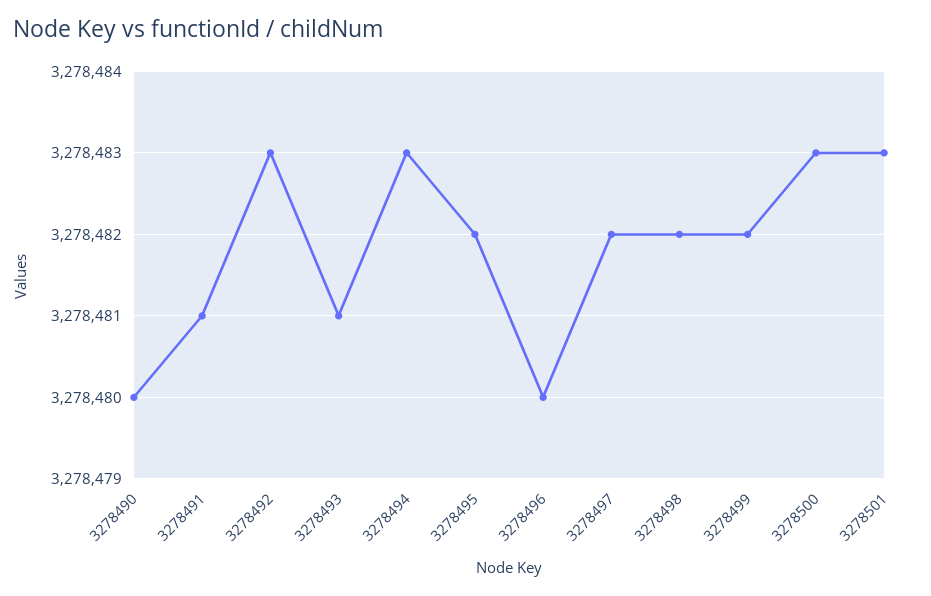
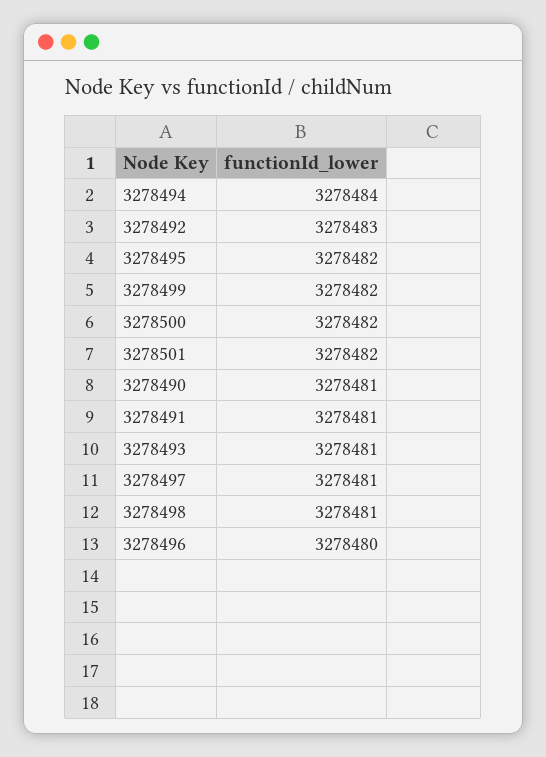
3278490: 3278480 -> 3278481
3278494: 3278483 -> 3278484
3278497: 3278482 -> 3278481
3278498: 3278482 -> 3278481
3278500: 3278483 -> 3278482
3278501: 3278483 -> 3278482

